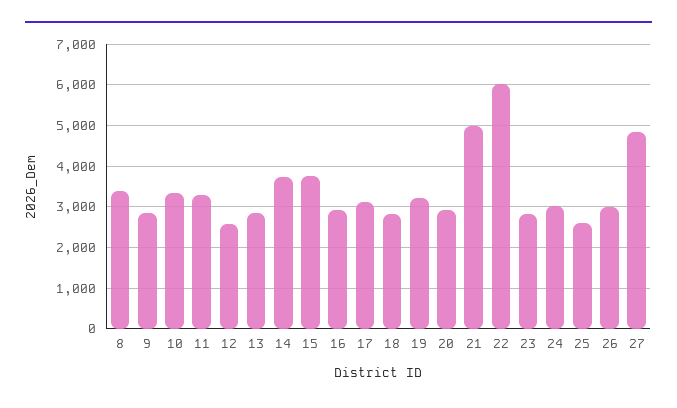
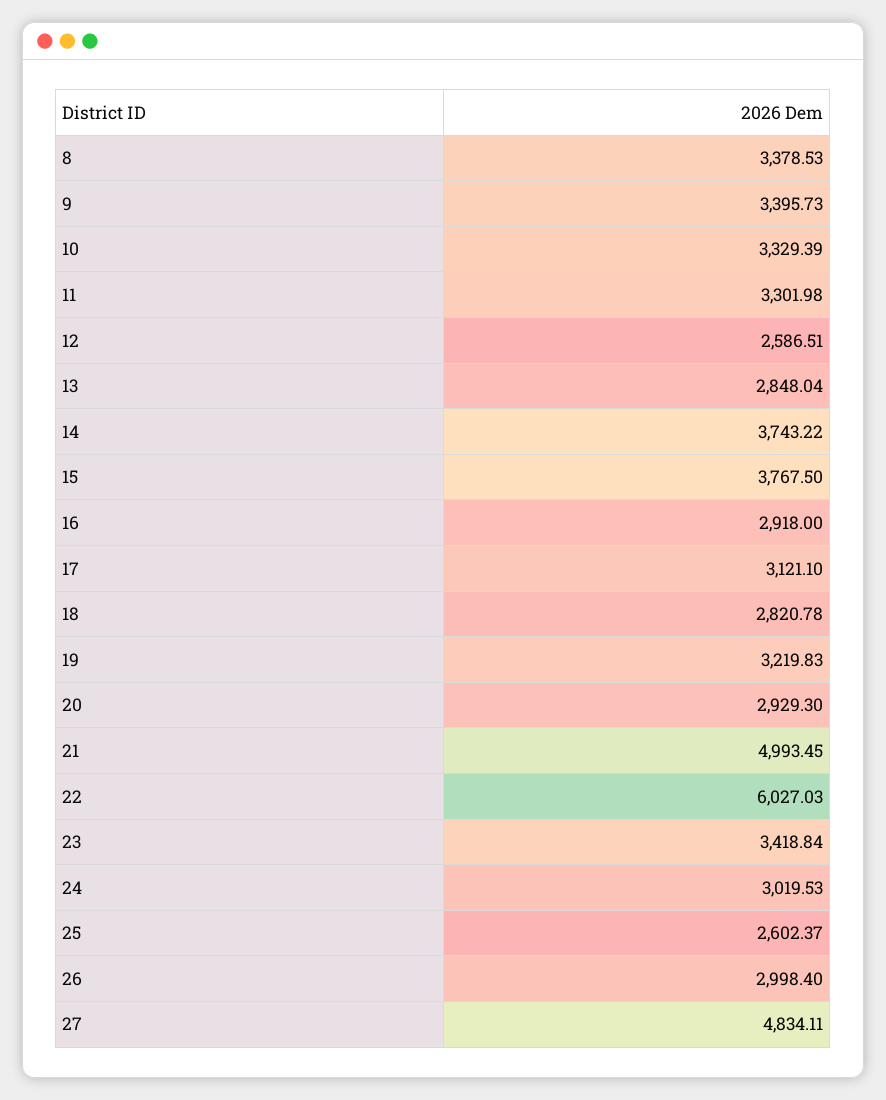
9: 2800 -> 3395.73
23: 2800 -> 3418.84

